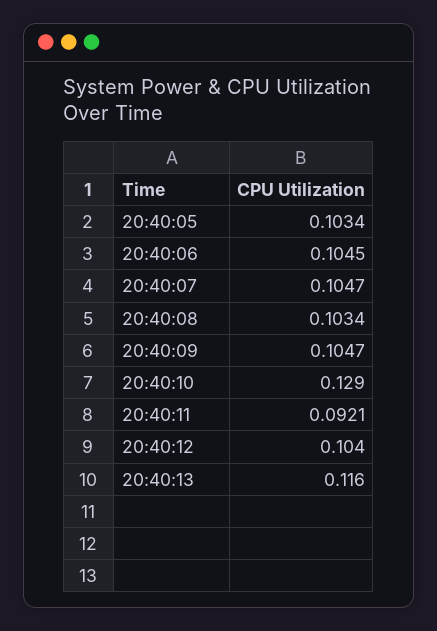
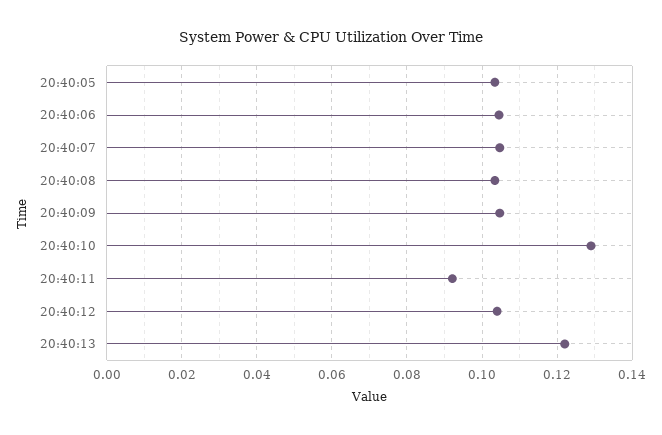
20:40:13: 0.116 -> 0.122

